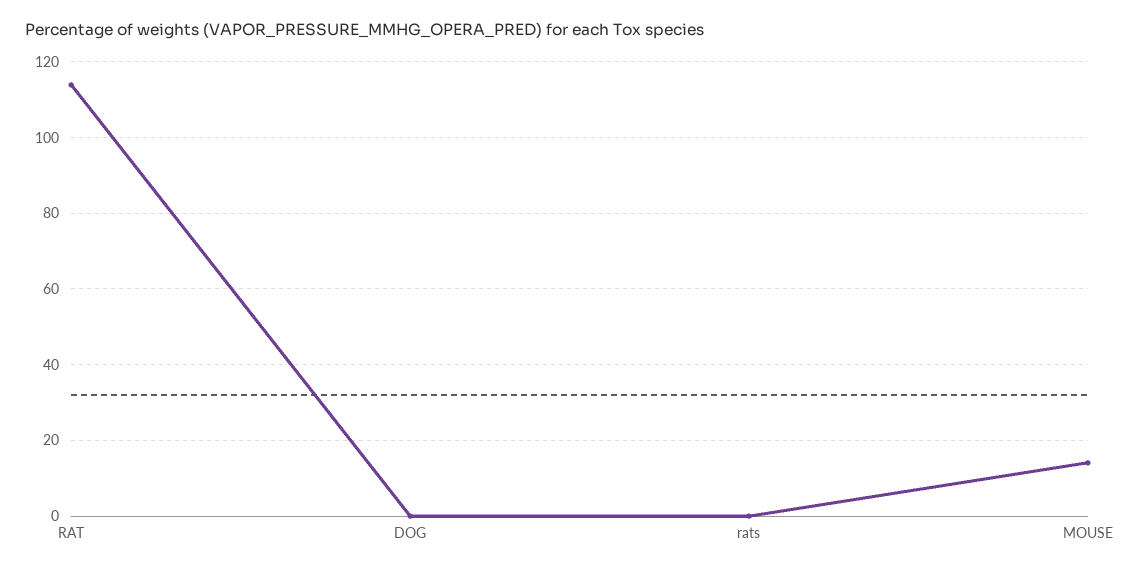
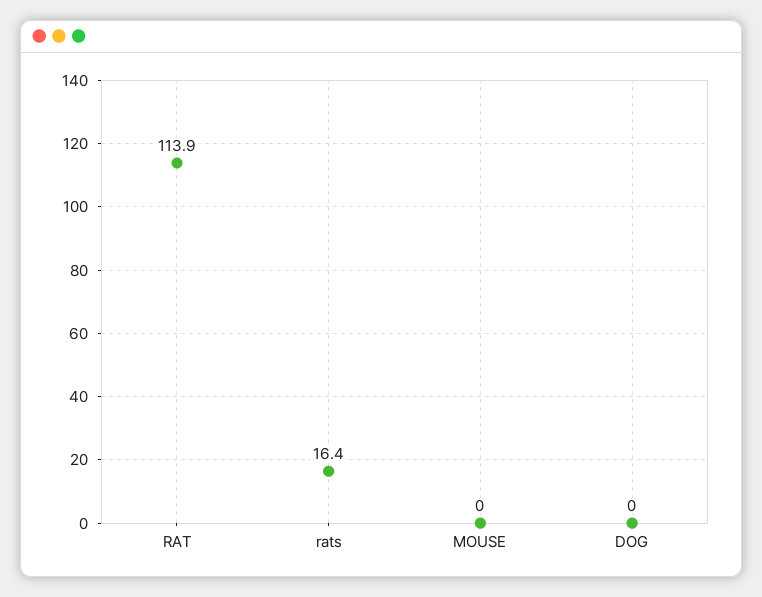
rats: 0 -> 16.4
MOUSE: 14 -> 0

